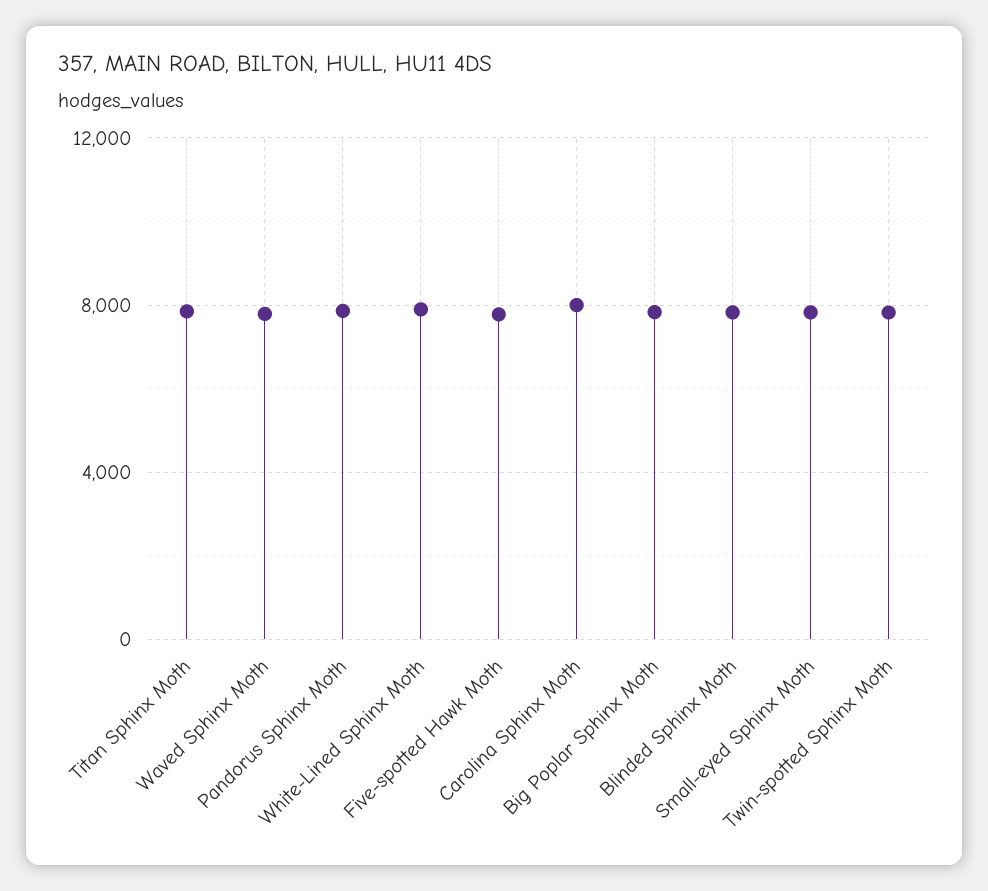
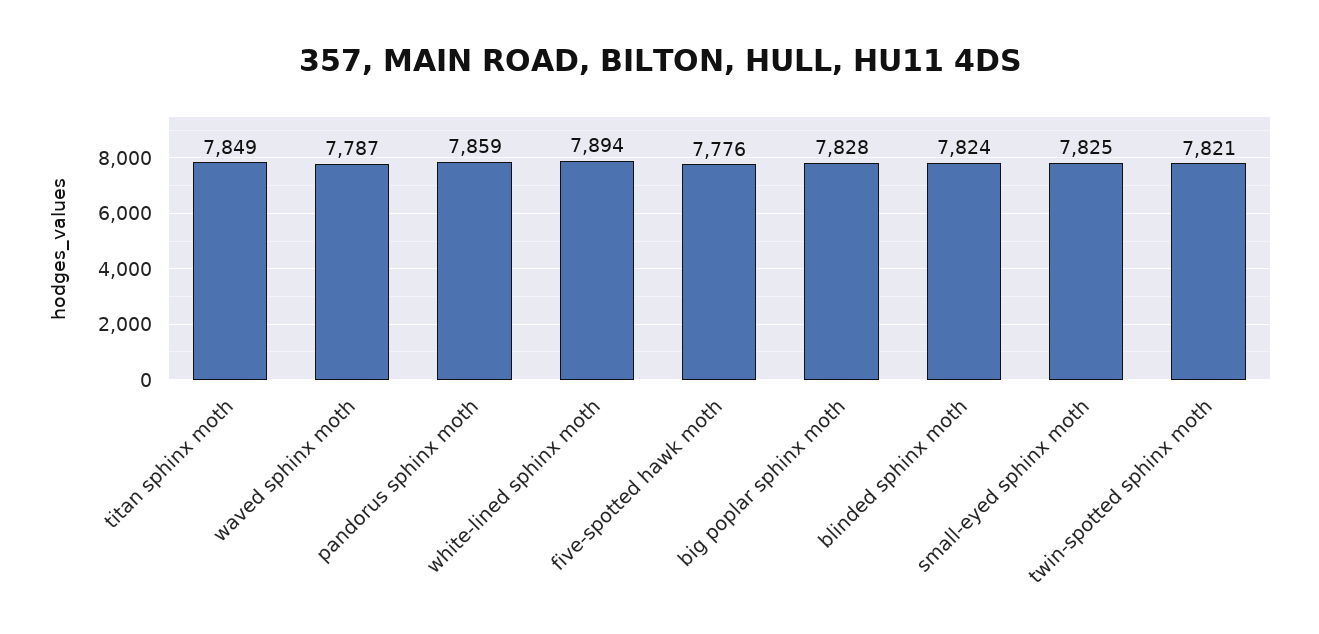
Carolina Sphinx Moth: 8000 -> none

